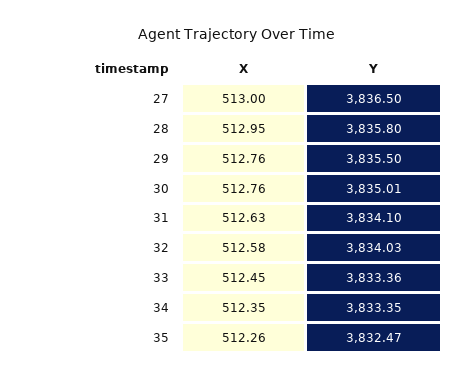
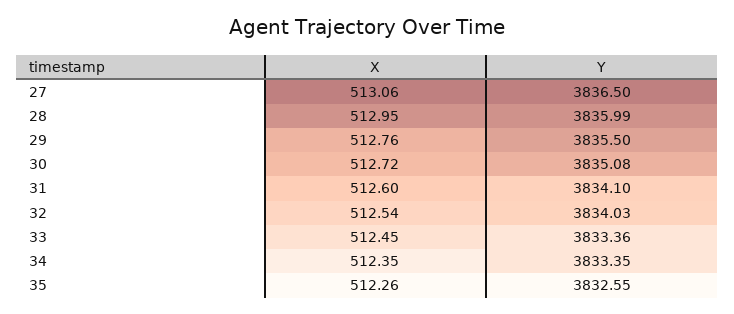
X, 27: 513 -> 513.06
Y, 28: 3835.8 -> 3835.99
X, 30: 512.76 -> 512.72
Y, 30: 3835.01 -> 3835.08
X, 31: 512.63 -> 512.6
X, 32: 512.58 -> 512.54
Y, 35: 3832.47 -> 3832.55

